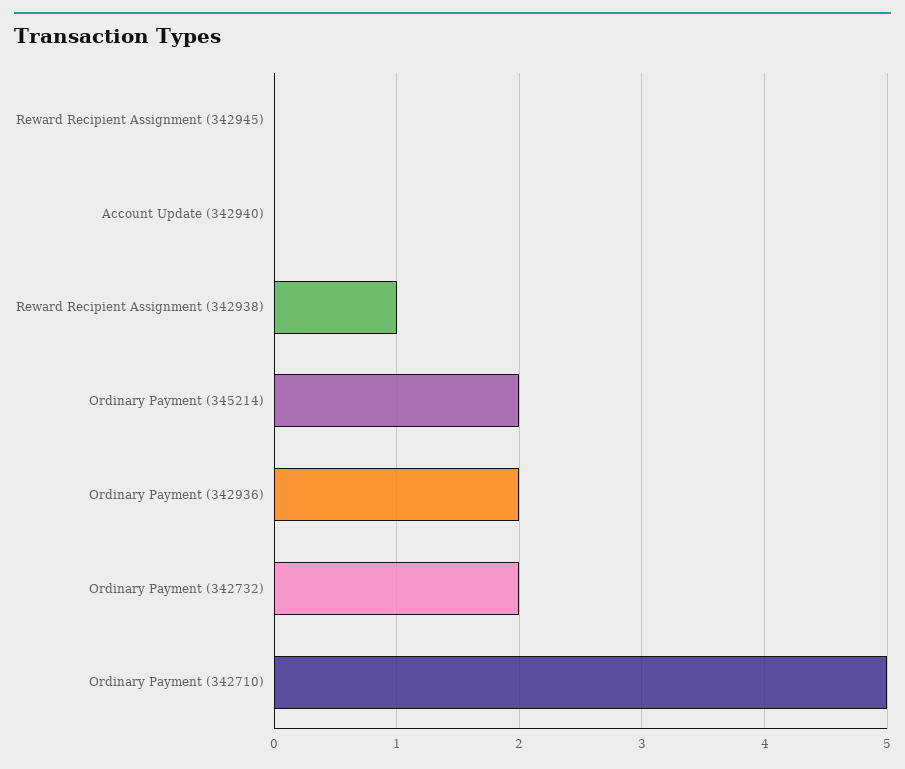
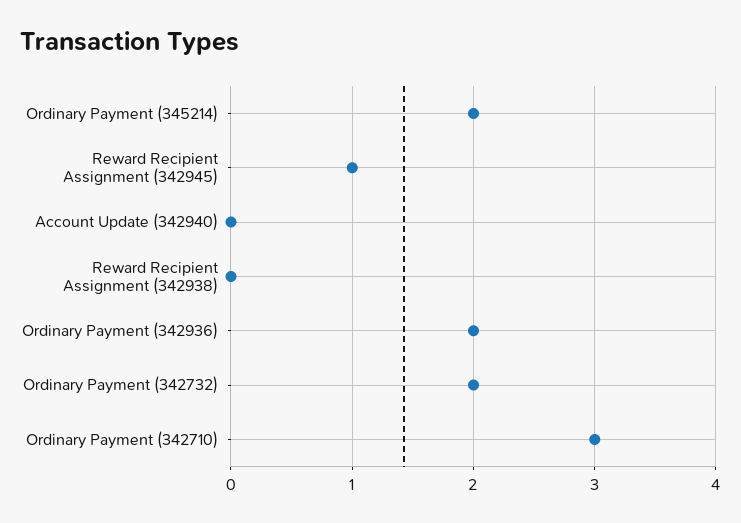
Reward Recipient Assignment (342945): 0 -> 1
Reward Recipient Assignment (342938): 1 -> 0
Ordinary Payment (342710): 5 -> 3

